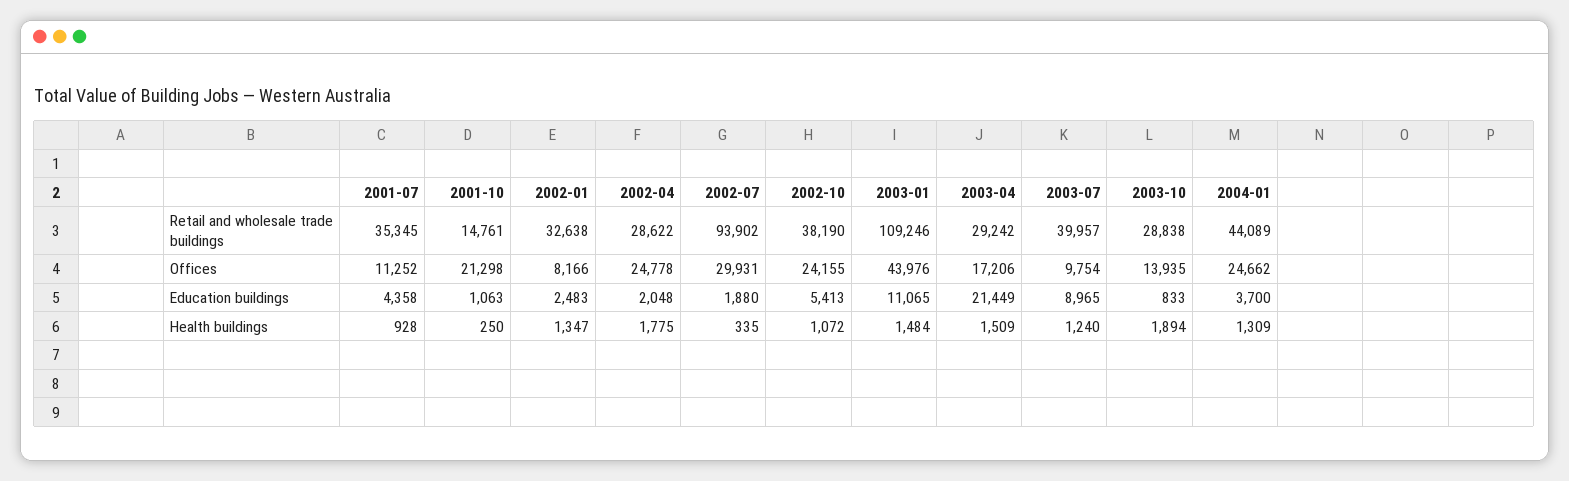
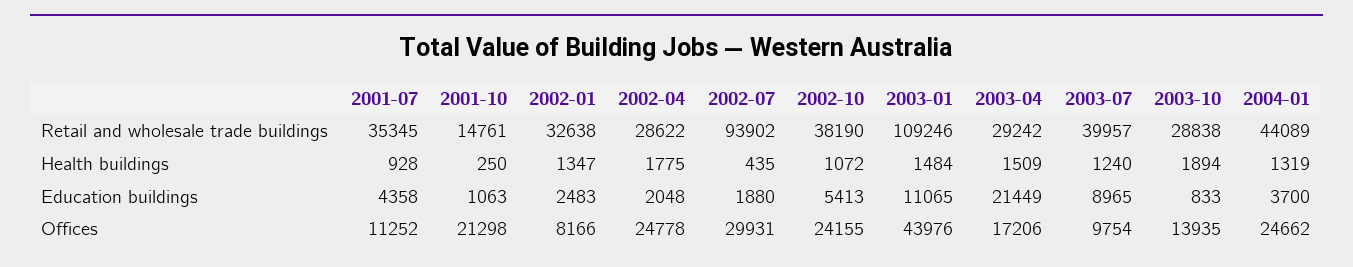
2002-07, Health buildings: 335 -> 435
2004-01, Health buildings: 1309 -> 1319

